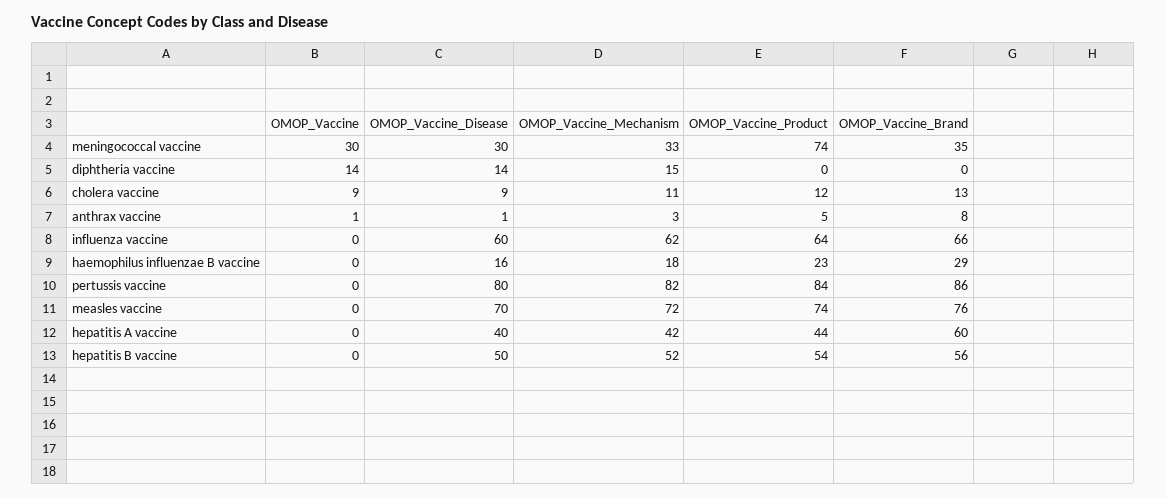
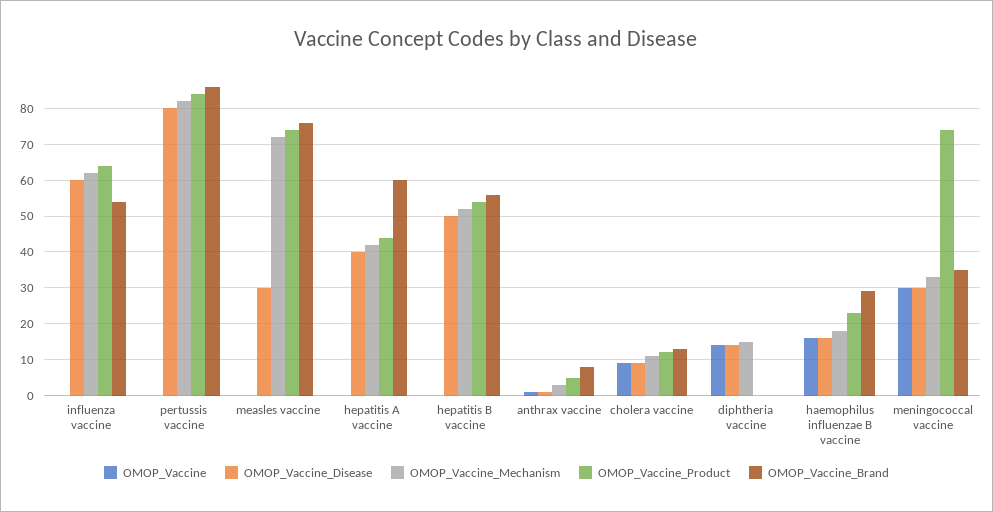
OMOP_Vaccine_Brand, influenza vaccine: 66 -> 55
OMOP_Vaccine, haemophilus influenzae B vaccine: 0 -> 15
OMOP_Vaccine_Disease, measles vaccine: 70 -> 30

